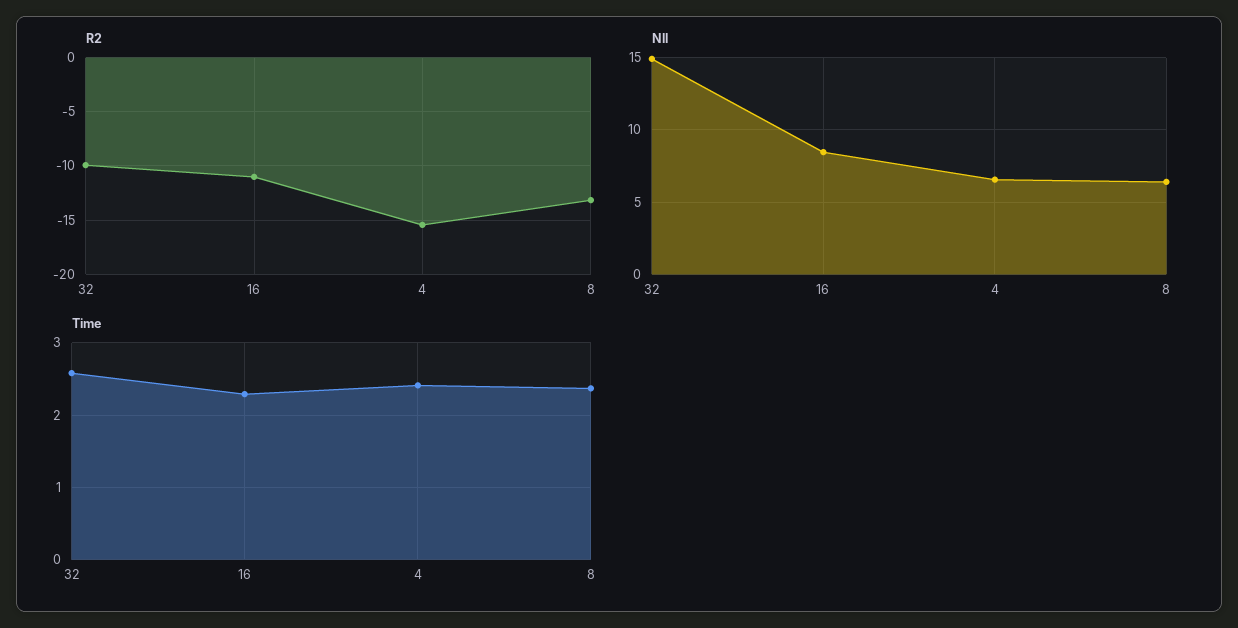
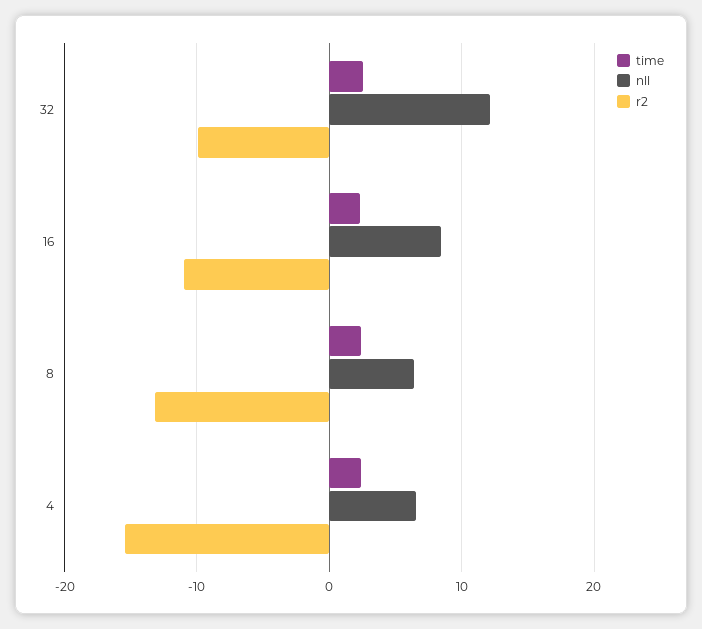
Nll, 32: 15 -> 12

